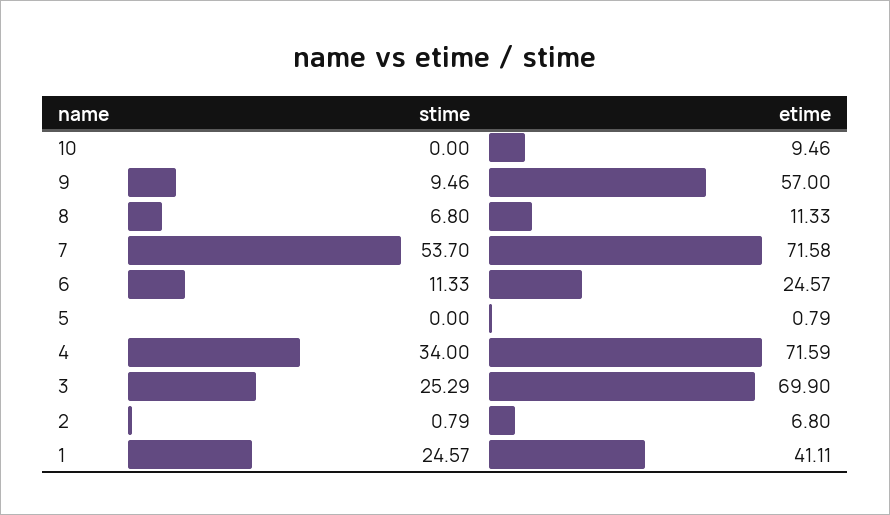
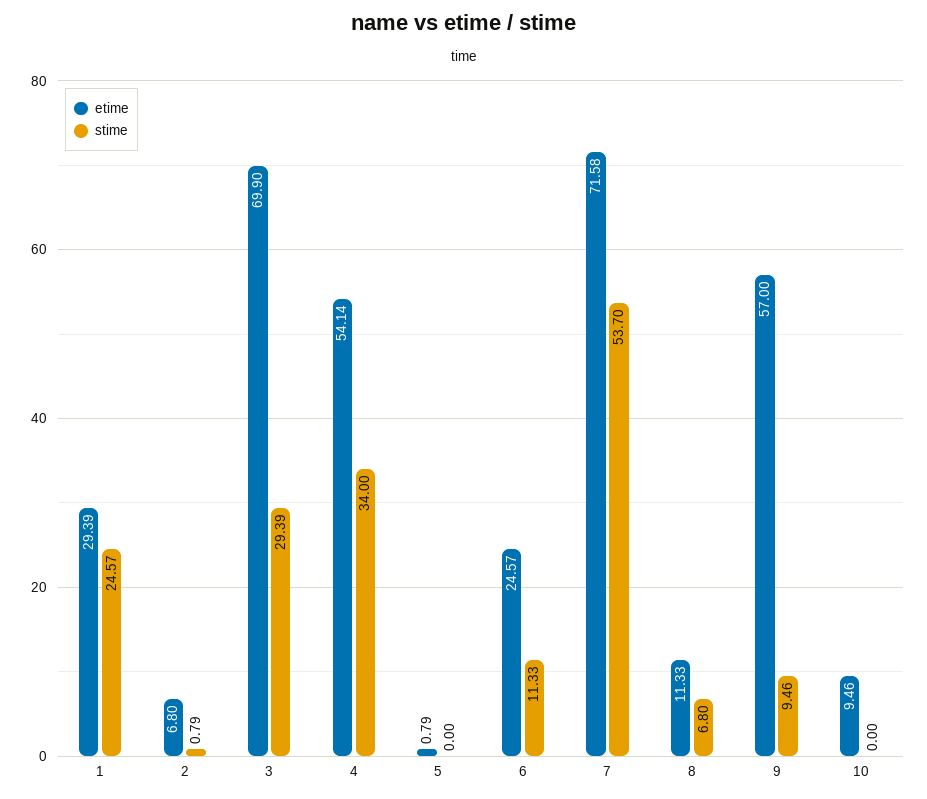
etime, 4: 71.59 -> 54.14
stime, 3: 25.29 -> 29.39
etime, 1: 41.11 -> 29.39

